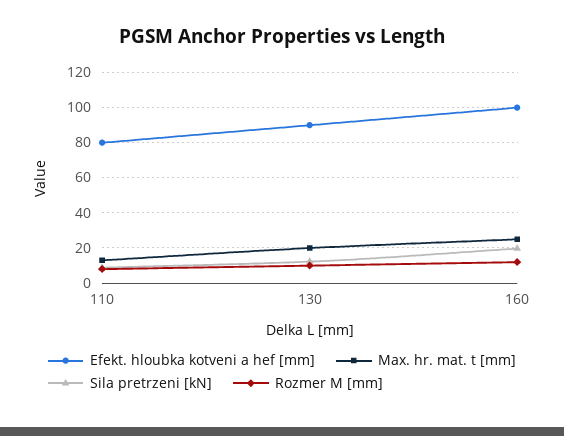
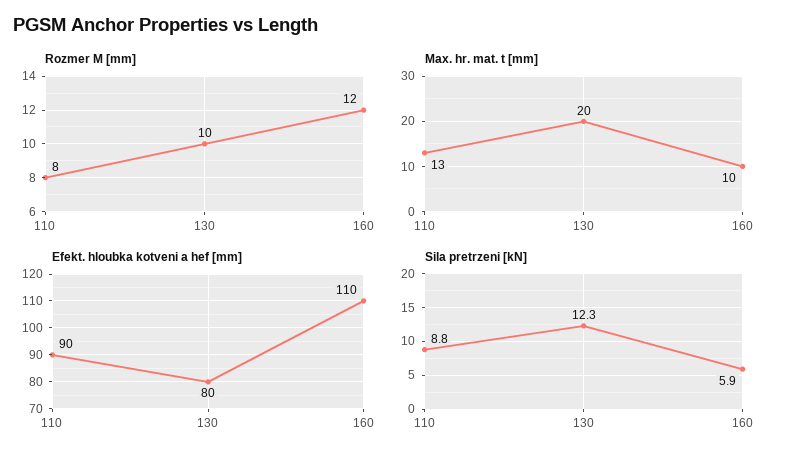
Efekt. hloubka kotveni a hef [mm], 110: 80 -> 90
Efekt. hloubka kotveni a hef [mm], 130: 90 -> 80
Efekt. hloubka kotveni a hef [mm], 160: 100 -> 110
Max. hr. mat. t [mm], 160: 25 -> 10
Sila pretrzeni [kN], 160: 20 -> 5.9

